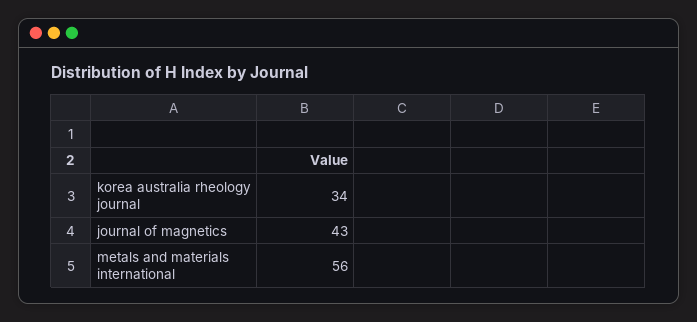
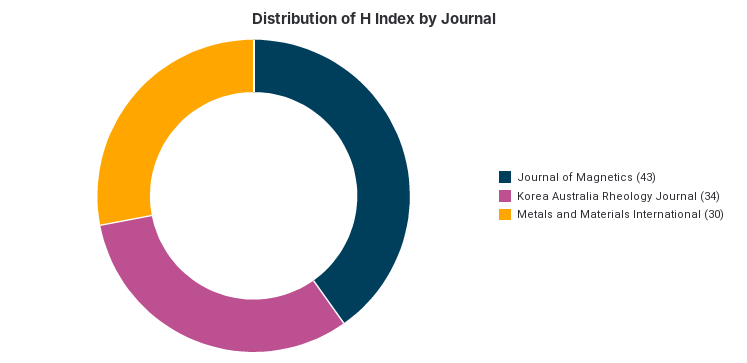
metals and materials international: 56 -> 30

